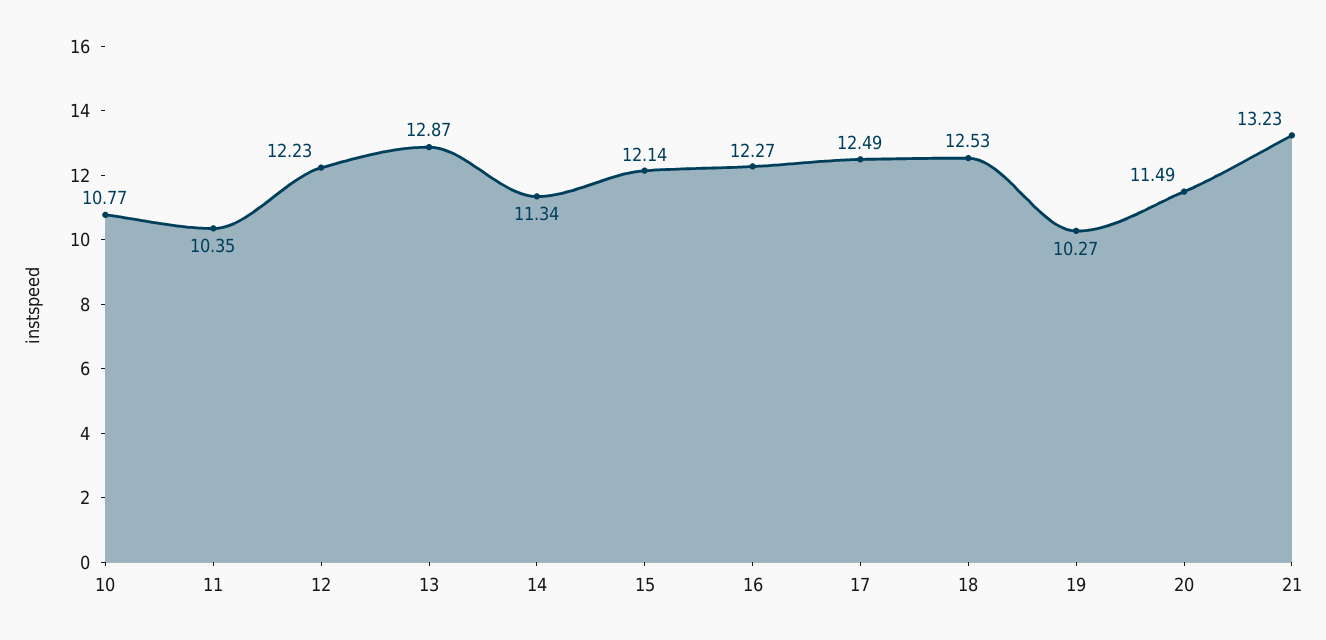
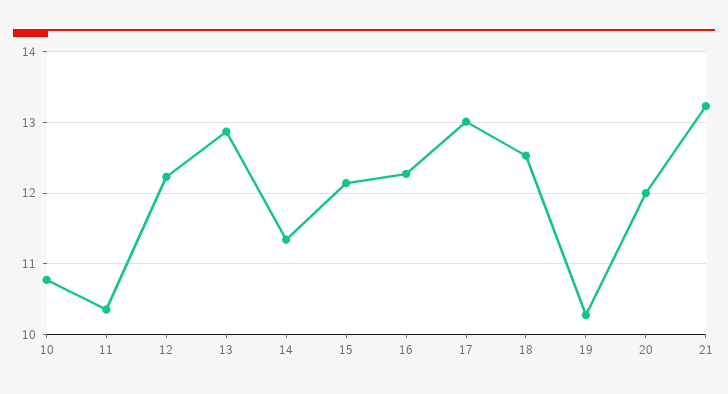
17: 12.49 -> 13
20: 11.49 -> 12

